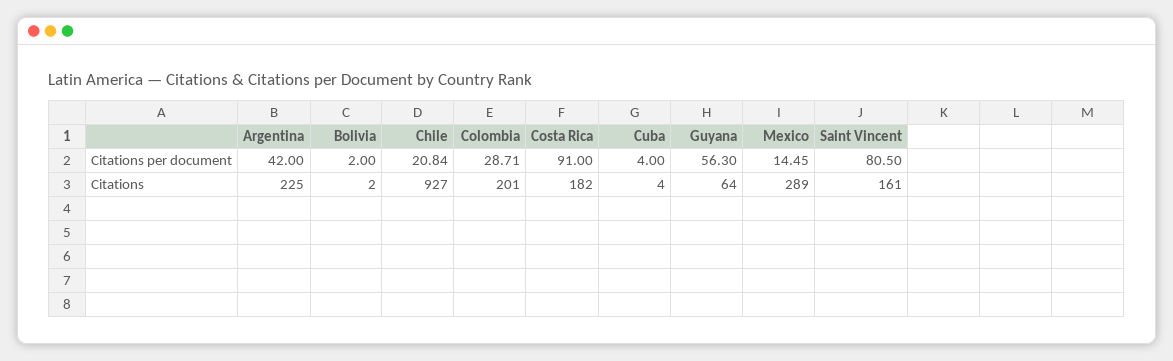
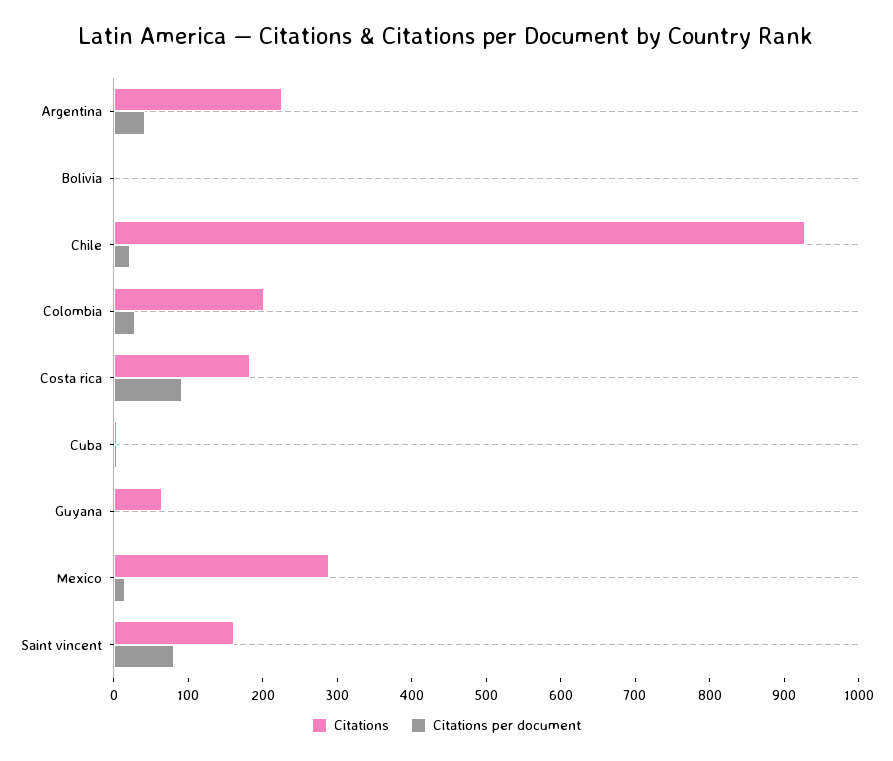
Citations per document, Guyana: 56.3 -> 0

